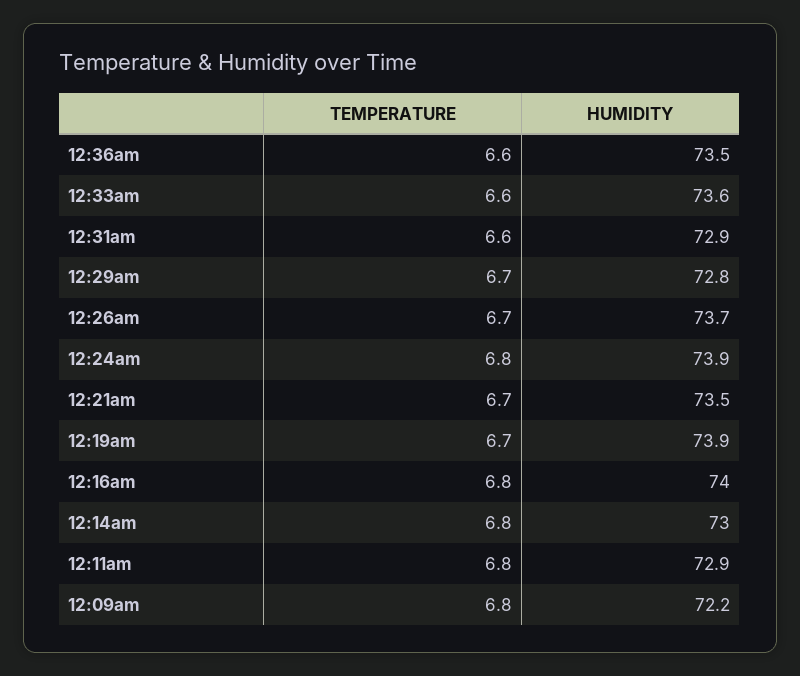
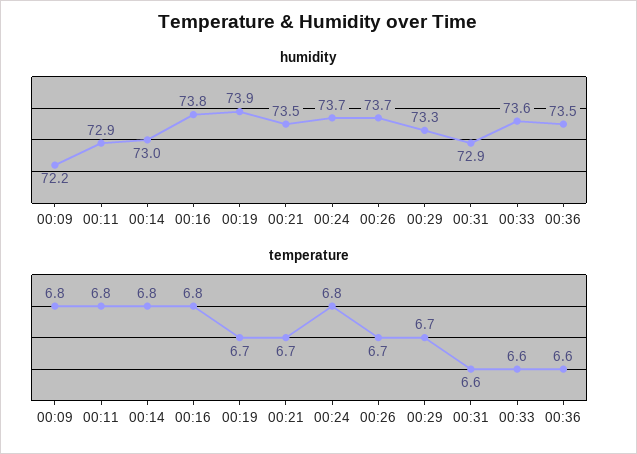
HUMIDITY, 12:29am: 72.8 -> 73.3
HUMIDITY, 12:24am: 73.9 -> 73.7
HUMIDITY, 12:16am: 74 -> 73.8

